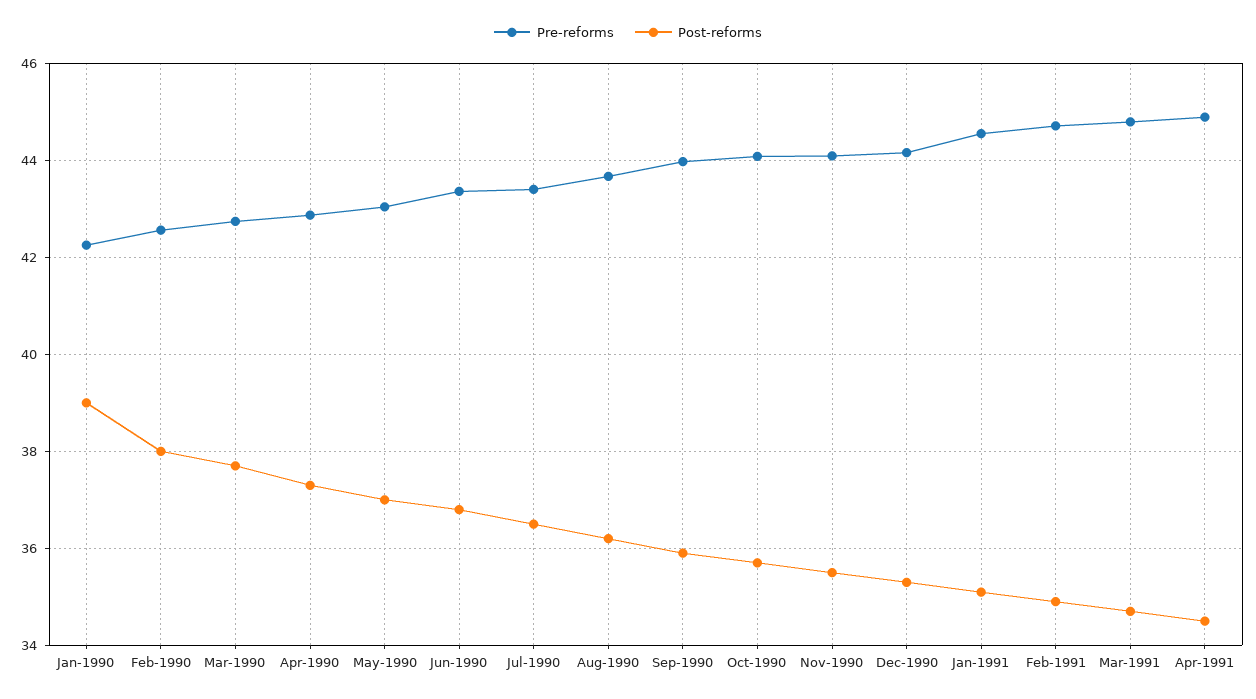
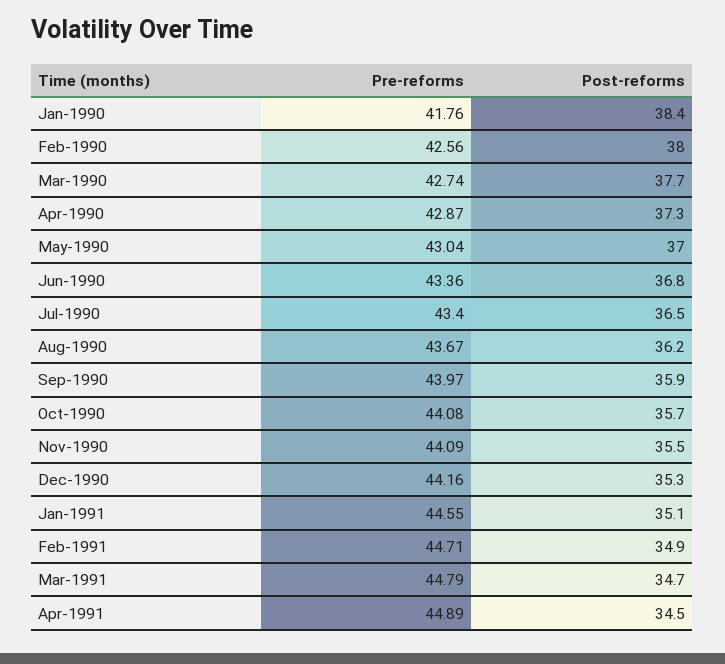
Pre-reforms, Jan-1990: 42.2 -> 41.76
Post-reforms, Jan-1990: 39 -> 38.4

